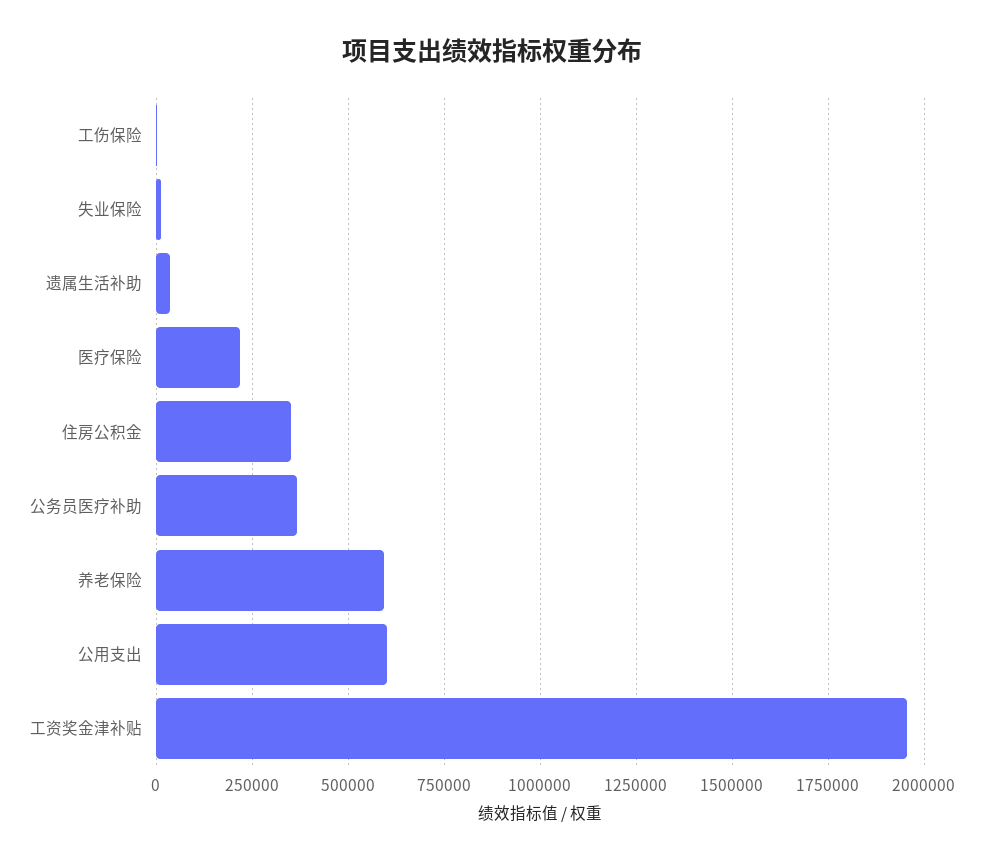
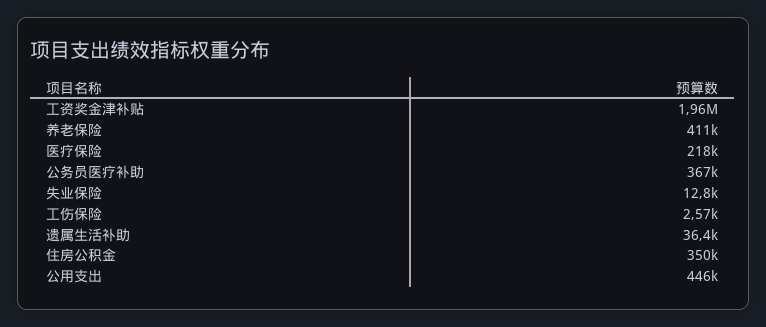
养老保险: 600000 -> 411000
公用支出: 600000 -> 446000

